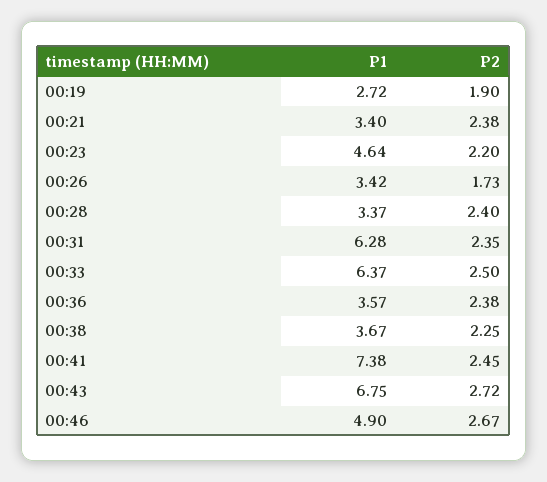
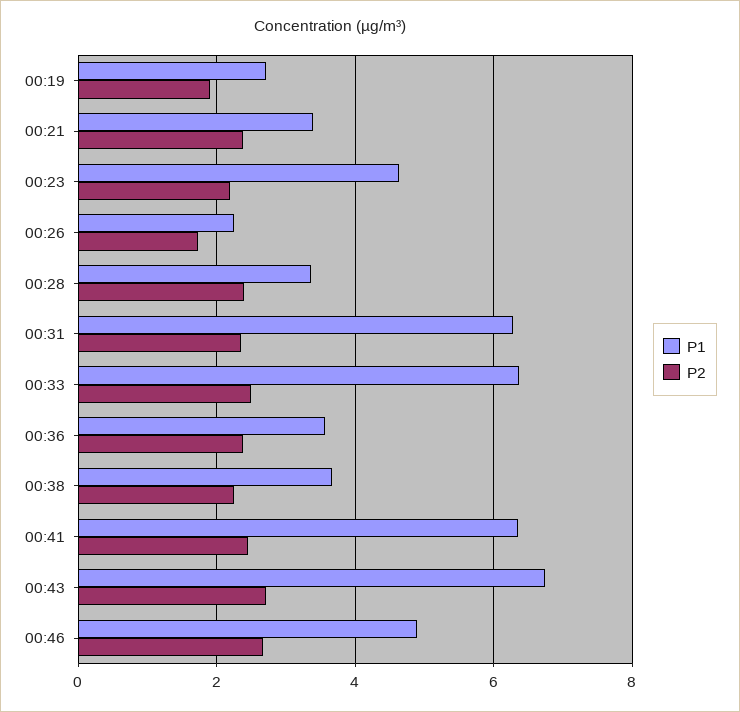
P1, 00:26: 3.42 -> 2.2
P1, 00:41: 7.38 -> 6.4

